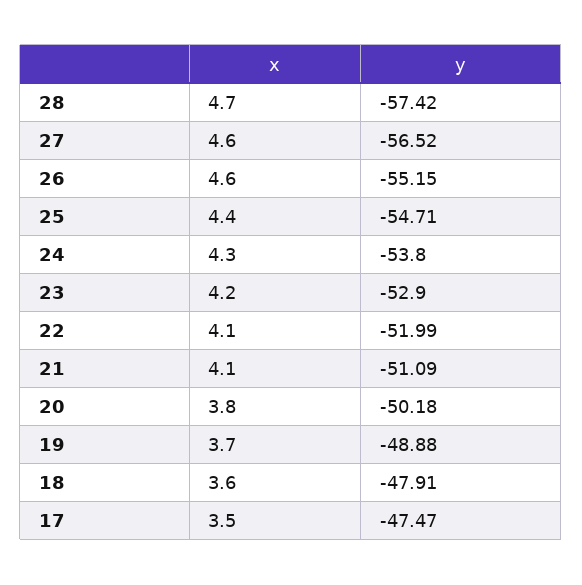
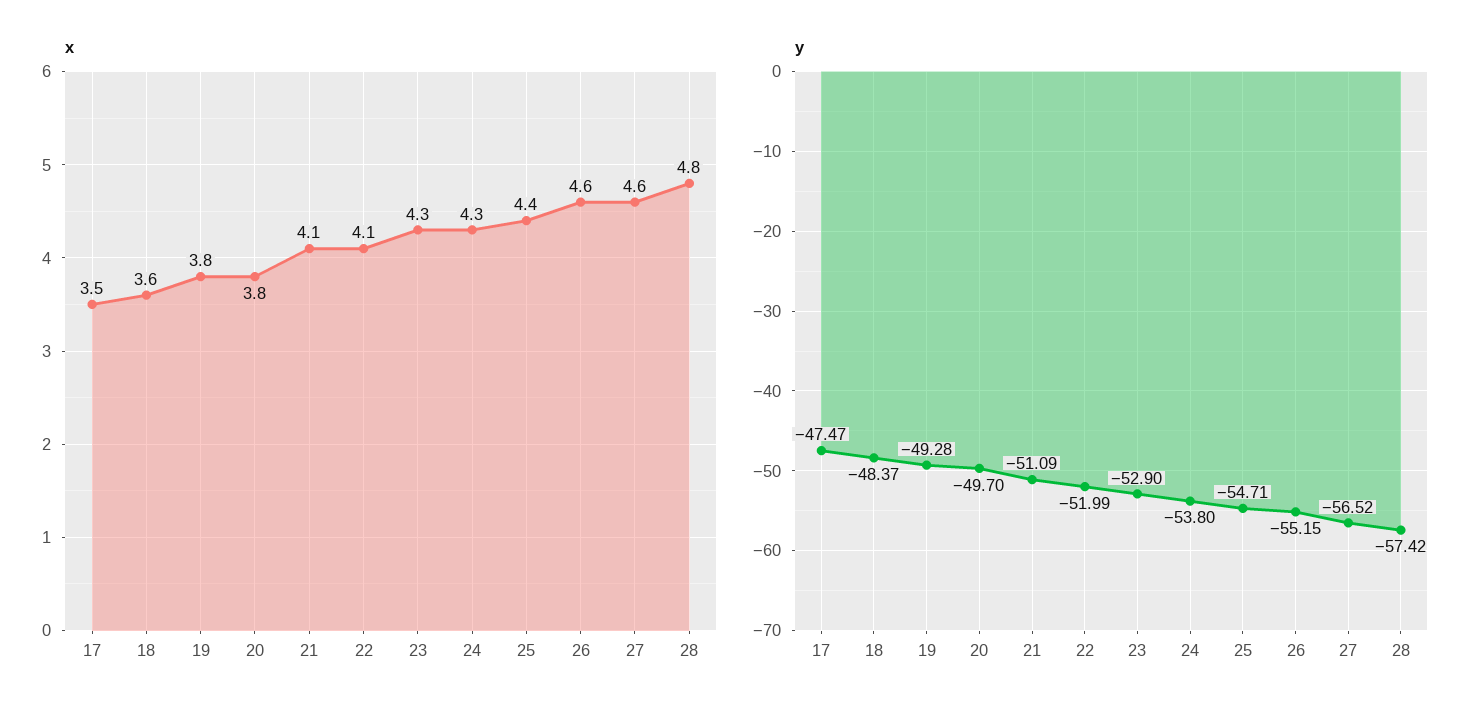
x, 28: 4.7 -> 4.8
x, 23: 4.2 -> 4.3
y, 20: -50.18 -> -49.7
x, 19: 3.7 -> 3.8
y, 19: -48.88 -> -49.28
y, 18: -47.91 -> -48.37

